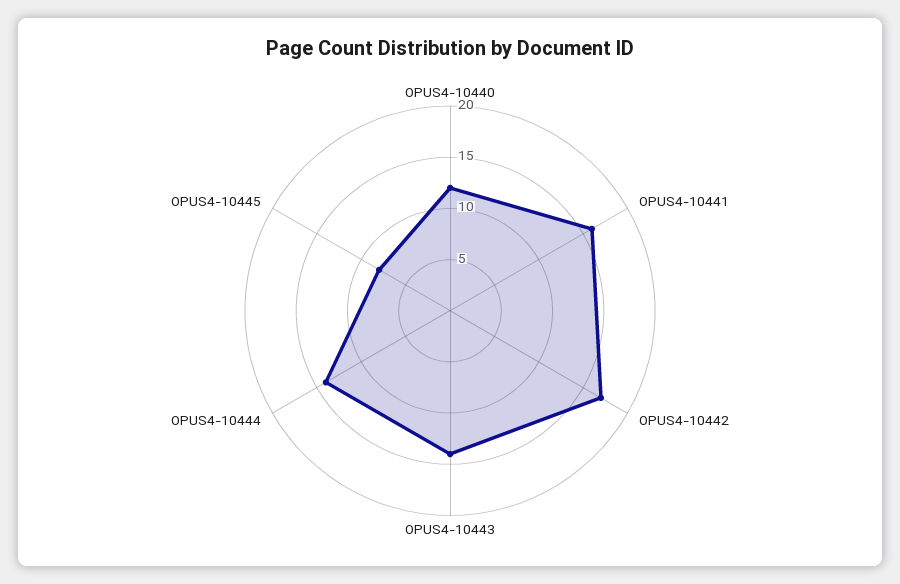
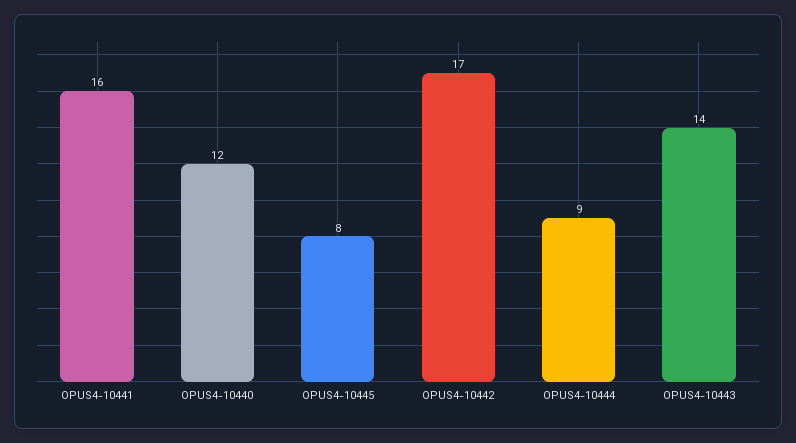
OPUS4-10444: 14 -> 9

